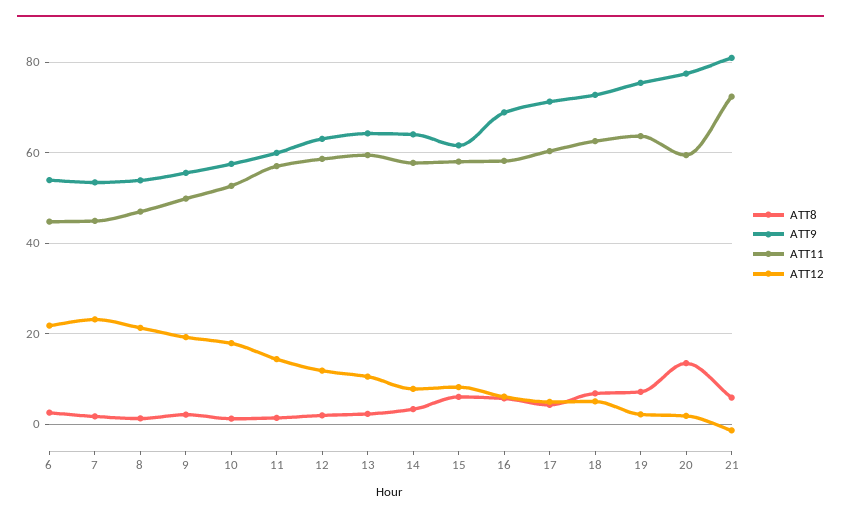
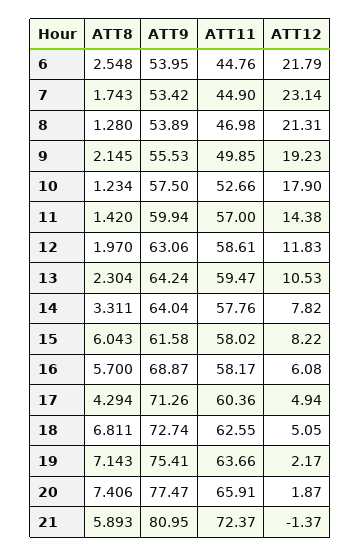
ATT8, 20: 14 -> 7.406
ATT11, 20: 60 -> 65.91

